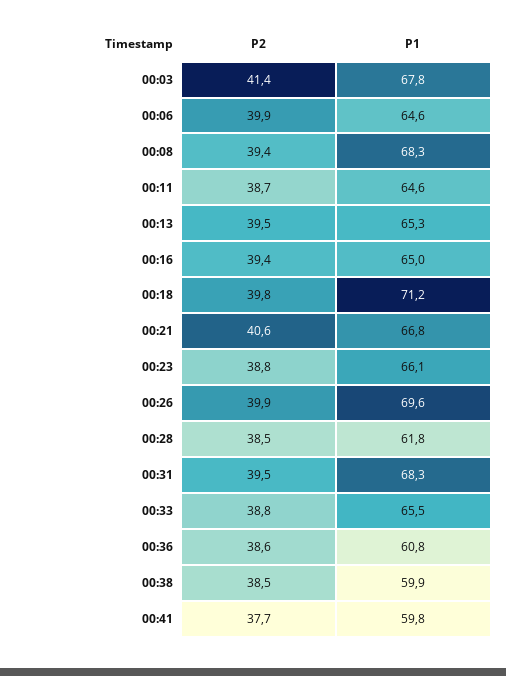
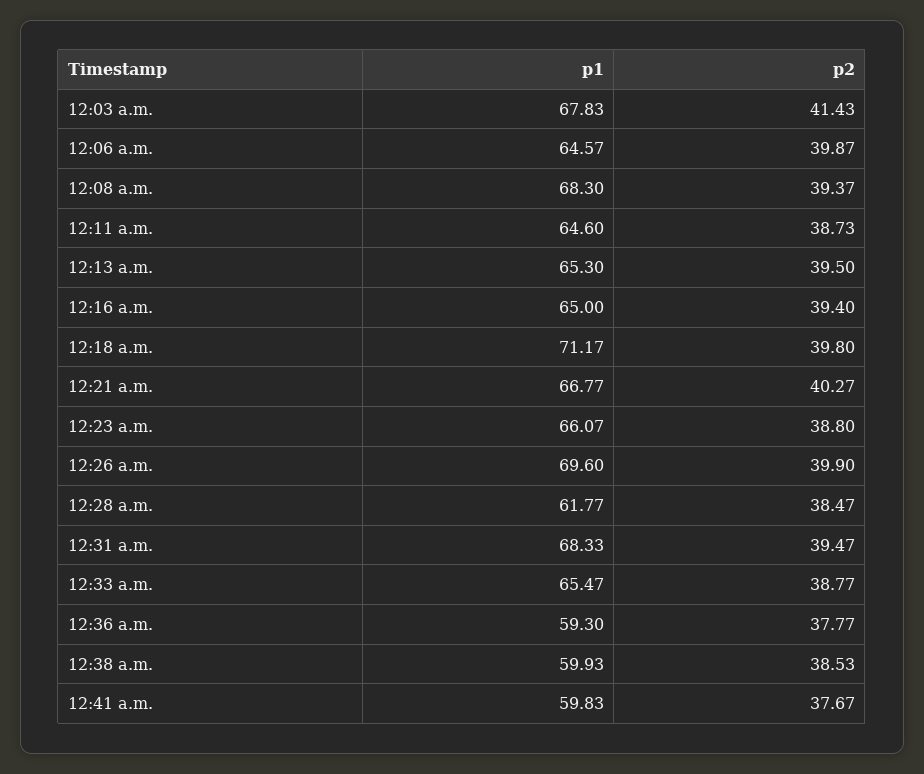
P2, 00:21: 40.6 -> 40.27
P2, 00:36: 38.6 -> 37.77
P1, 00:36: 60.8 -> 59.3

